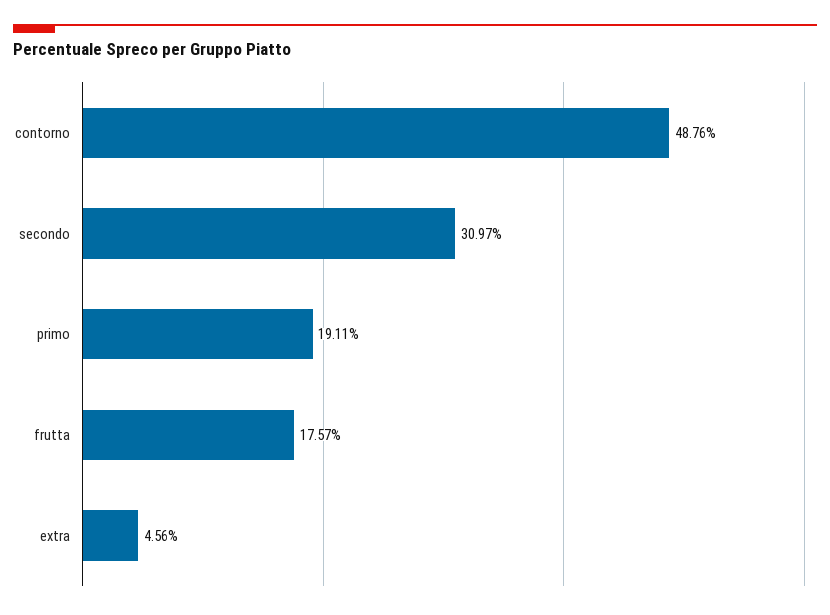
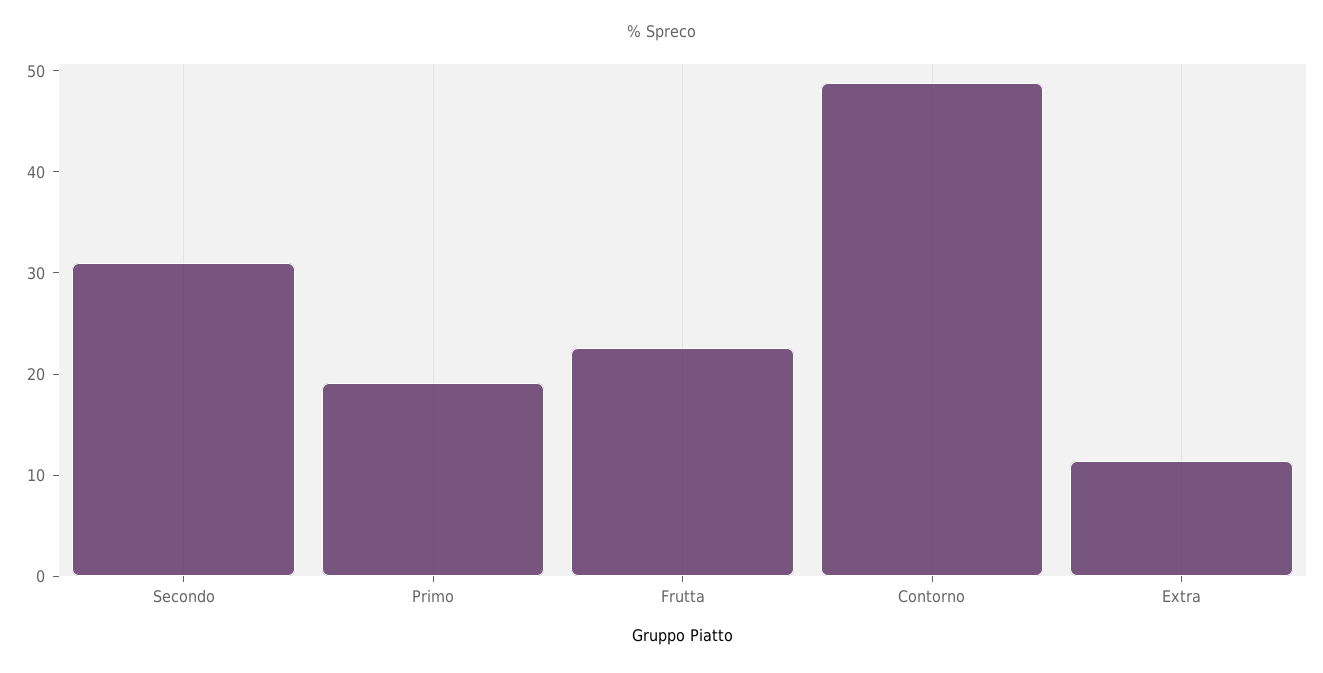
frutta: 17.57 -> 22
extra: 4.56 -> 12

